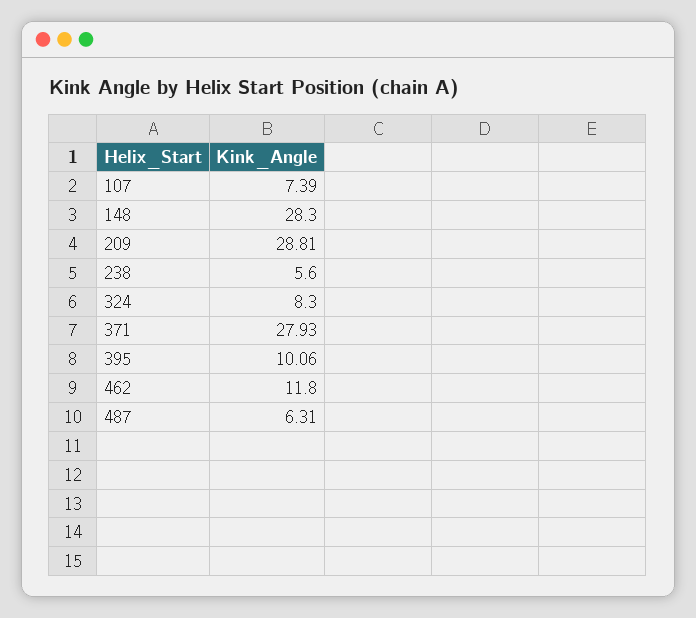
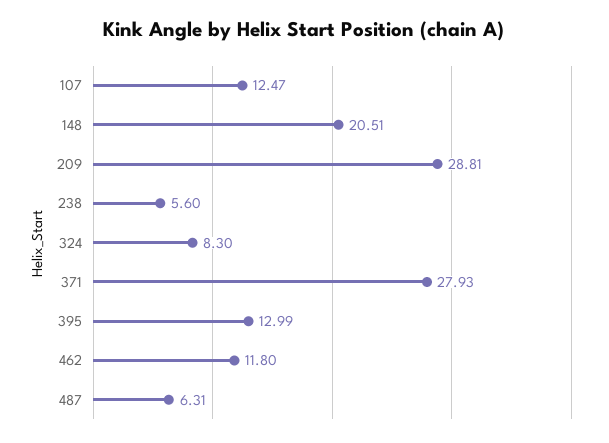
107: 7.39 -> 12.47
148: 28.3 -> 20.51
395: 10.06 -> 12.99

